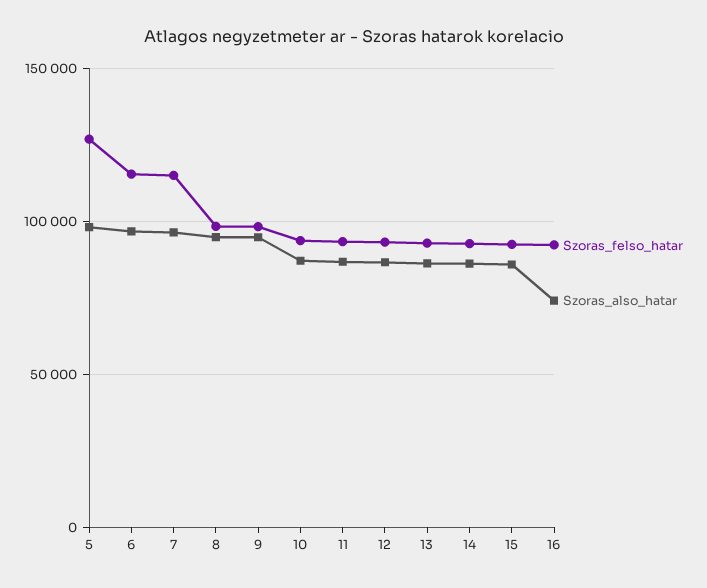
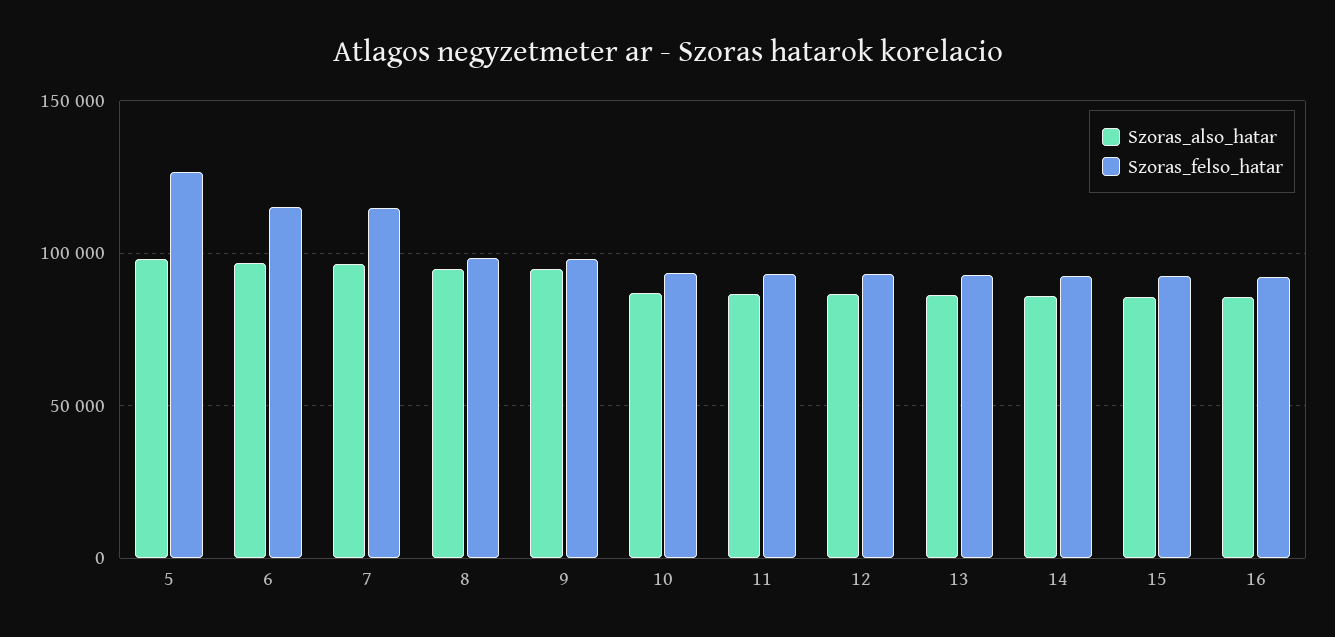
Szoras_also_hatar, 16: 75000 -> 85000

